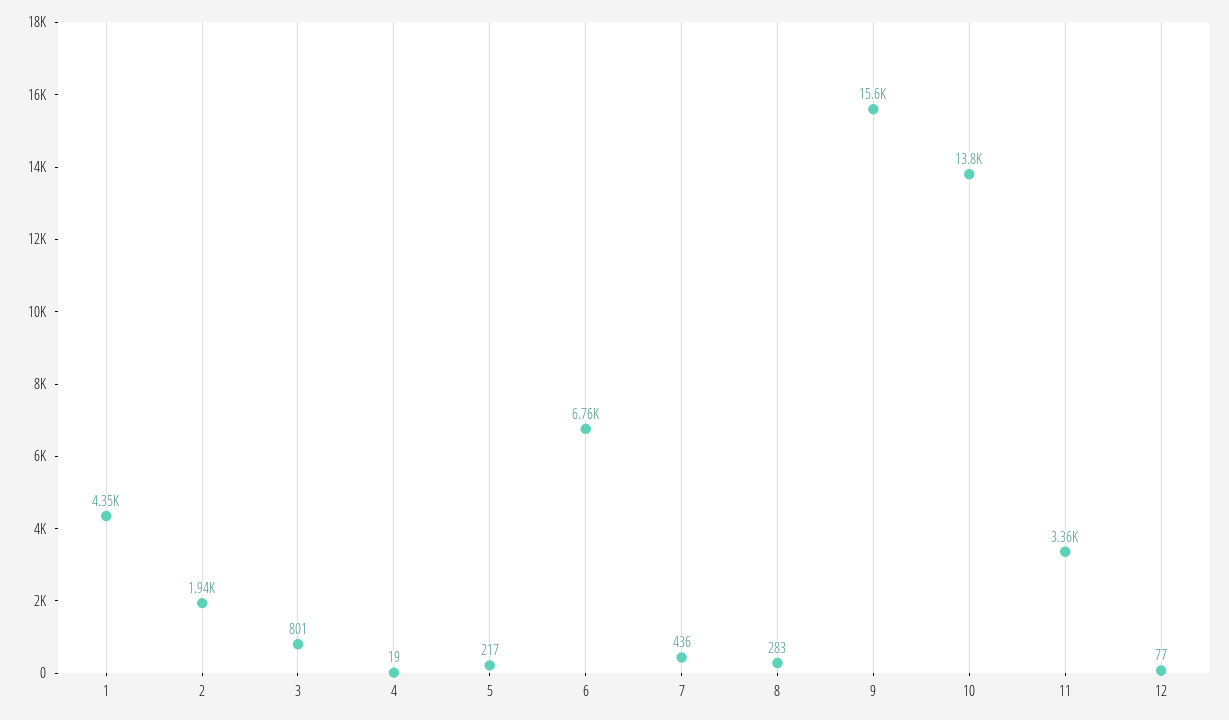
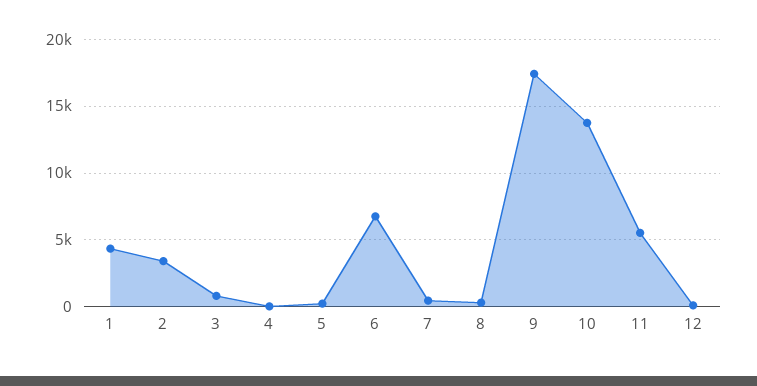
2: 1940 -> 3500
9: 15600 -> 17500
11: 3360 -> 5500

